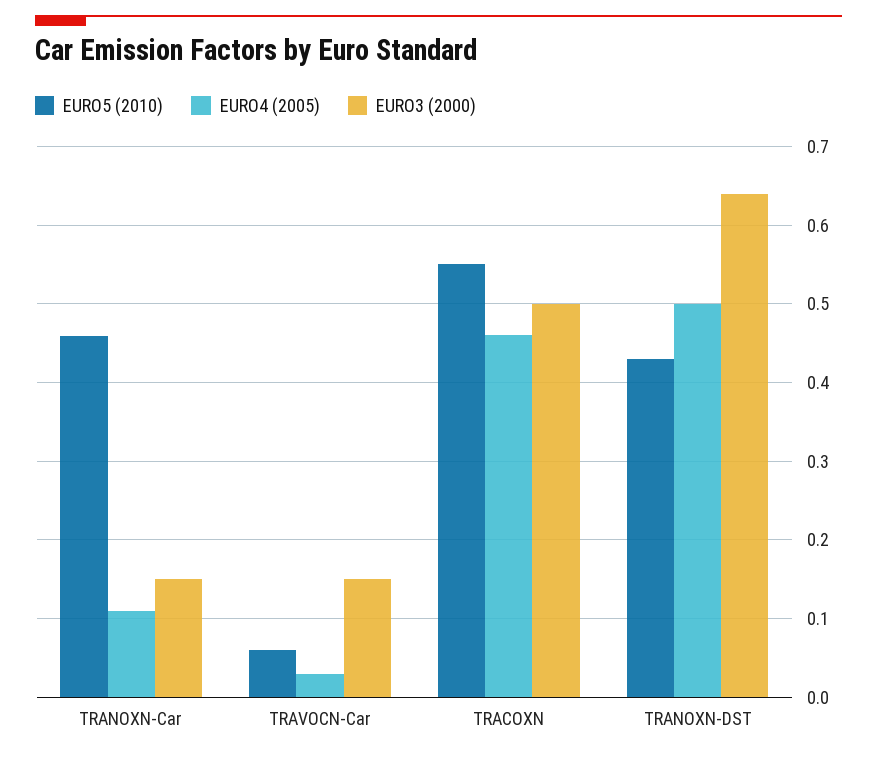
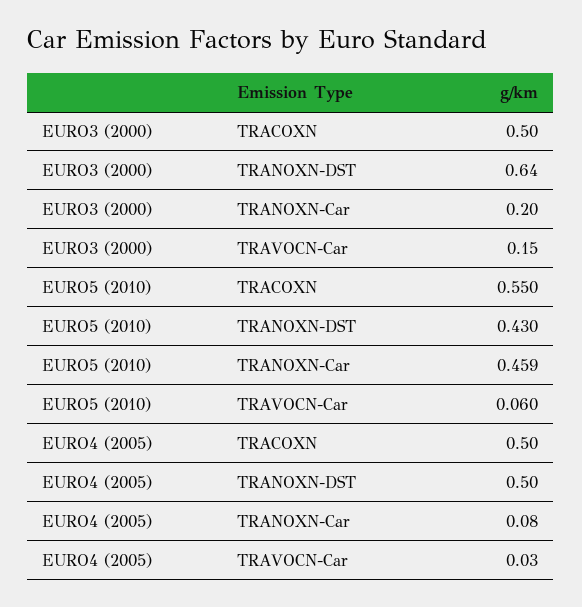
EURO4 (2005), TRANOXN-Car: 0.11 -> 0.08
EURO3 (2000), TRANOXN-Car: 0.15 -> 0.2
EURO4 (2005), TRACOXN: 0.46 -> 0.5

